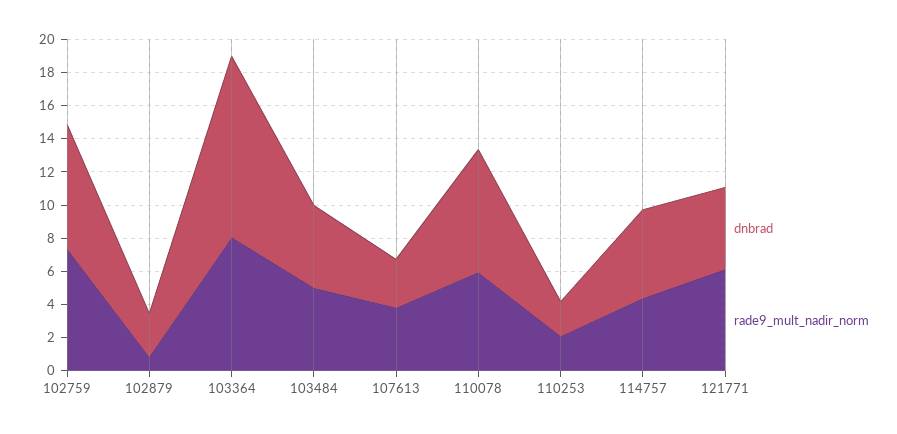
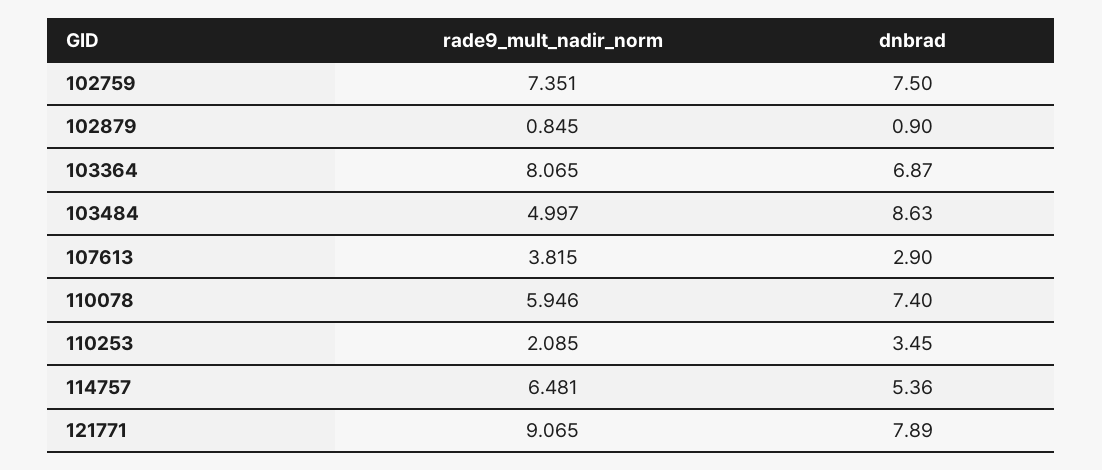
dnbrad, 102879: 2.5 -> 0.9
dnbrad, 103364: 11 -> 6.87
dnbrad, 103484: 5 -> 8.63
dnbrad, 110253: 2 -> 3.45
rade9_mult_nadir_norm, 114757: 4.5 -> 6.481
dnbrad, 121771: 5 -> 7.89
rade9_mult_nadir_norm, 121771: 6 -> 9.065

